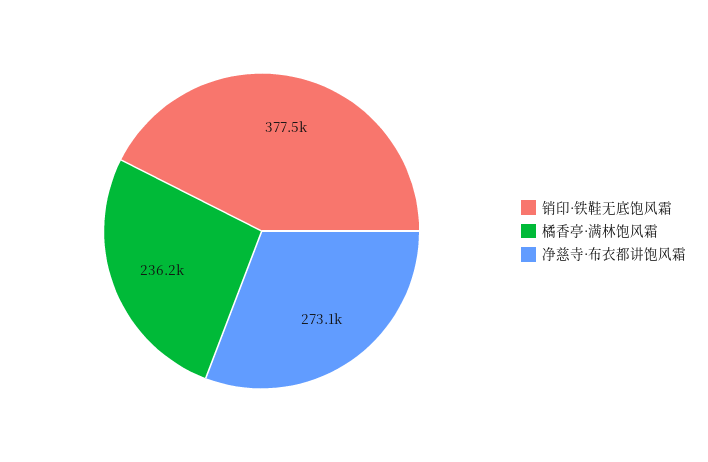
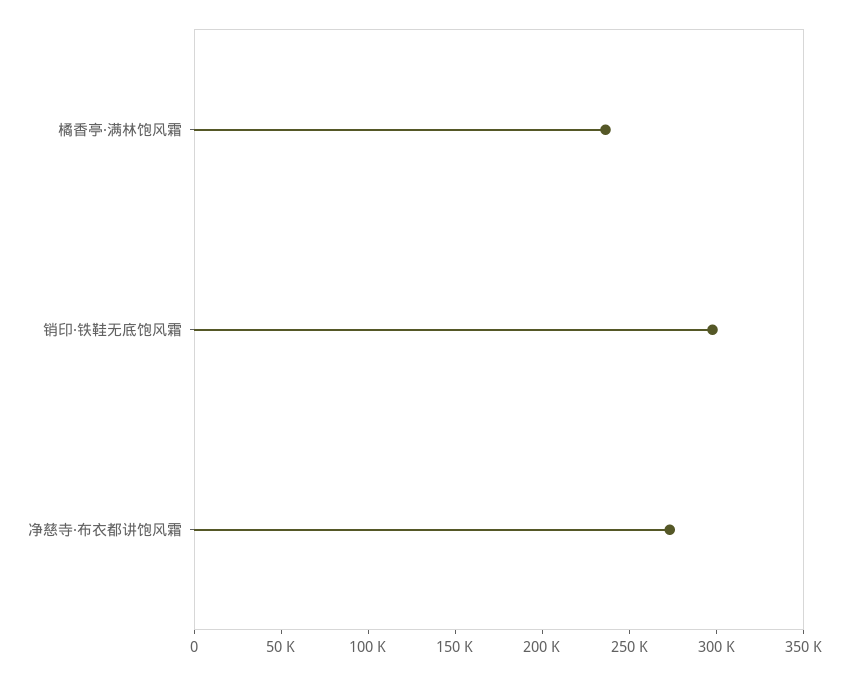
销印·铁鞋无底饱风霜: 377500 -> 300000

